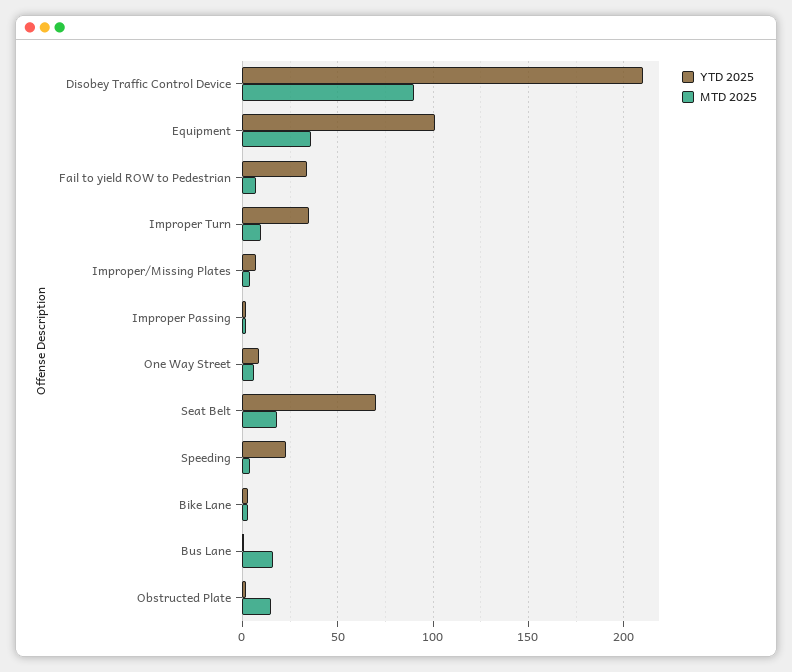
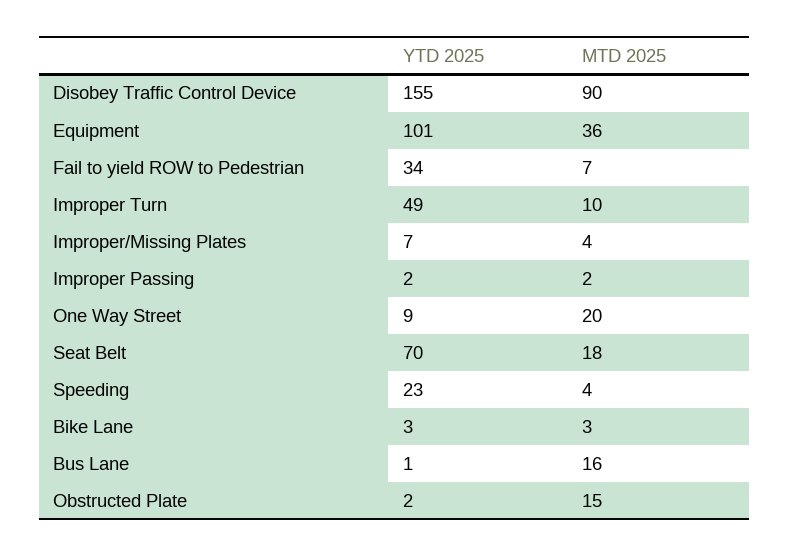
YTD 2025, Disobey Traffic Control Device: 210 -> 155
YTD 2025, Improper Turn: 35 -> 49
MTD 2025, One Way Street: 5 -> 20

